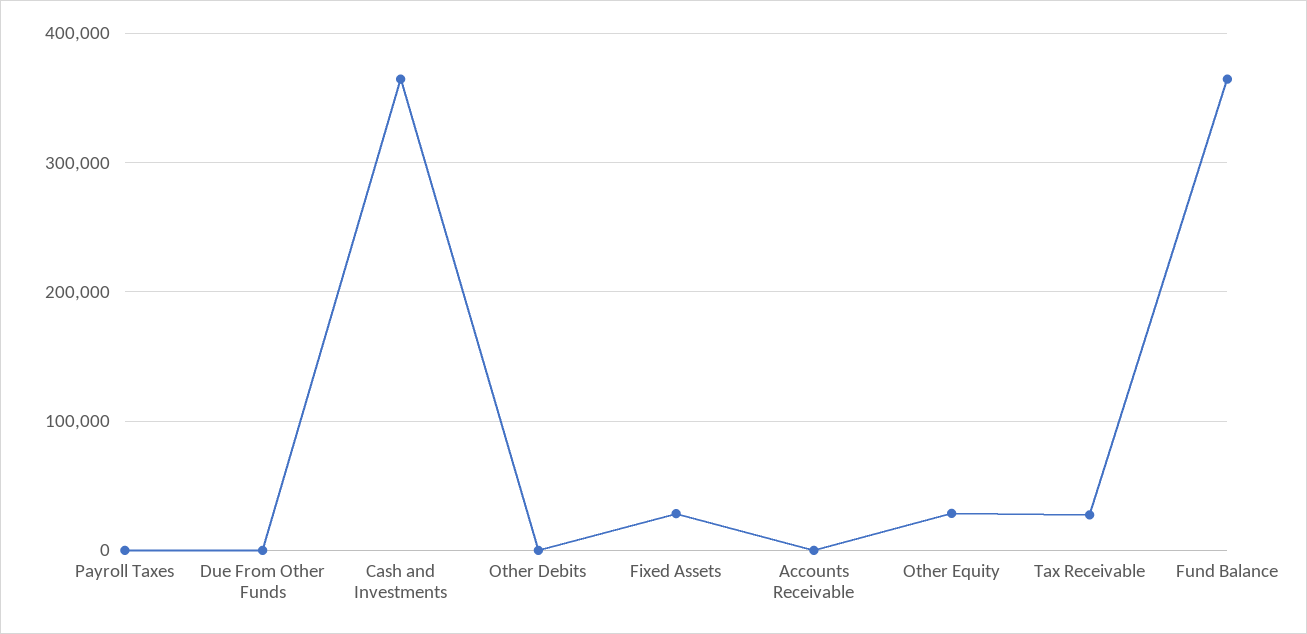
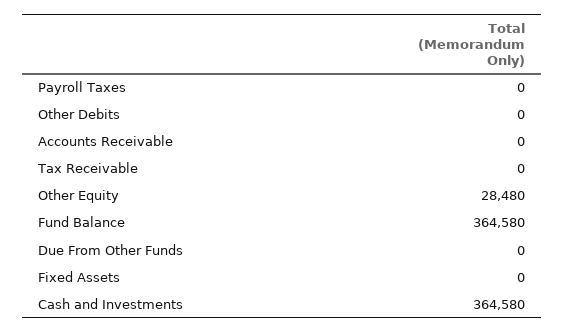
Fixed Assets: 30000 -> 0
Tax Receivable: 30000 -> 0

